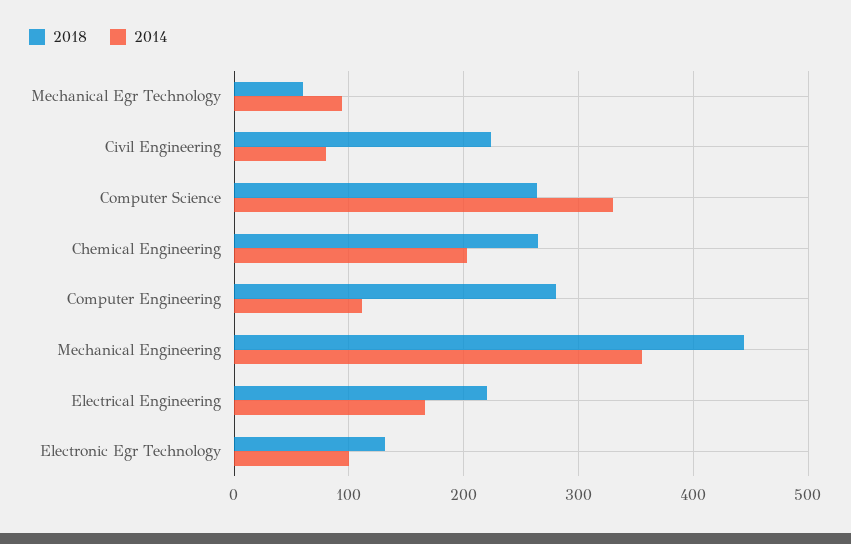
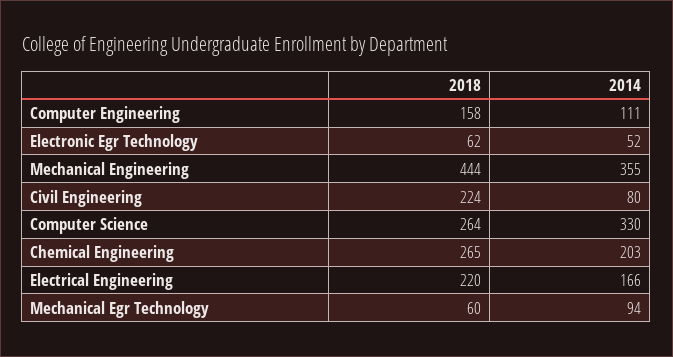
2018, Computer Engineering: 280 -> 158
2018, Electronic Egr Technology: 130 -> 62
2014, Electronic Egr Technology: 100 -> 52

